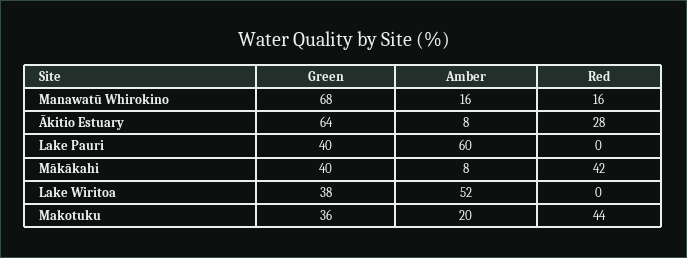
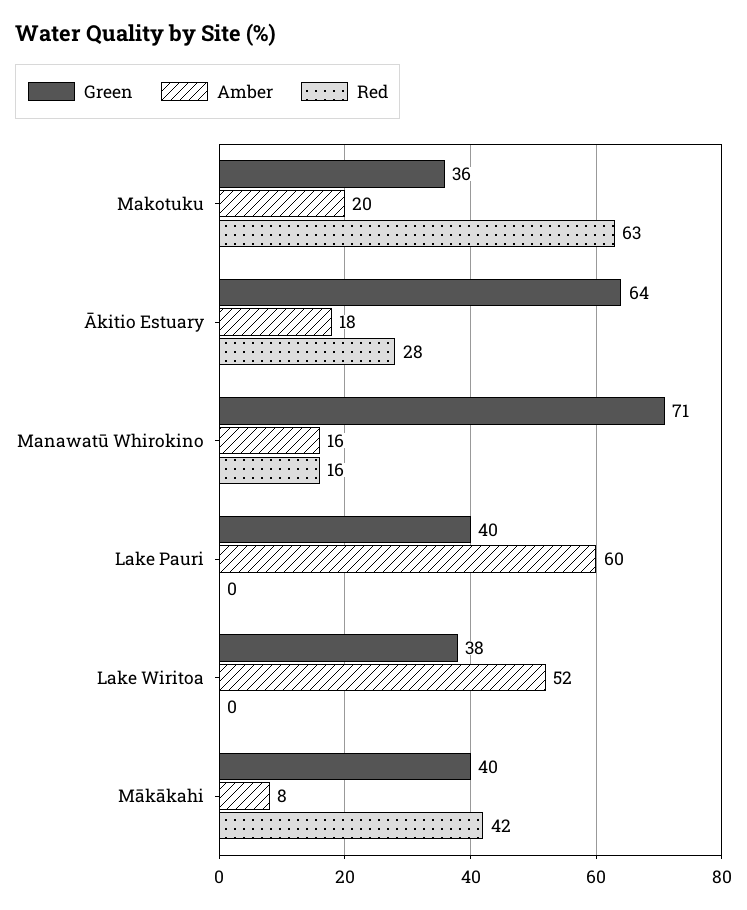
Green, Manawatū Whirokino: 68 -> 71
Amber, Ākitio Estuary: 8 -> 18
Red, Makotuku: 44 -> 63

